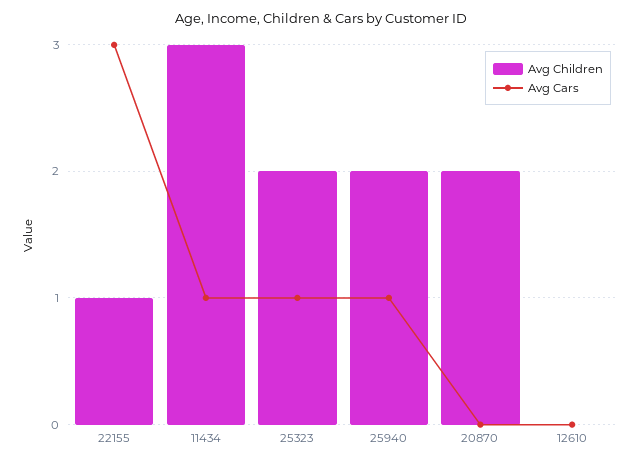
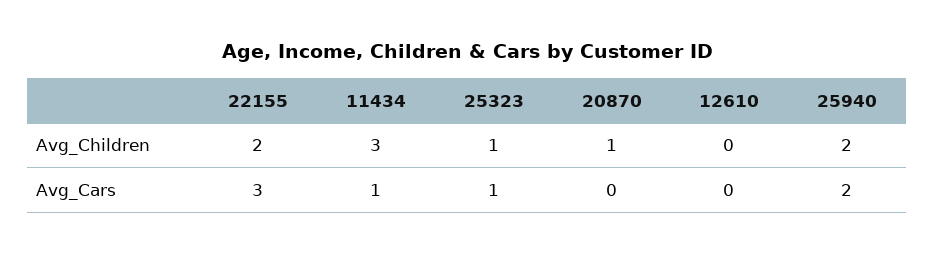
Avg Children, 22155: 1 -> 2
Avg Children, 25323: 2 -> 1
Avg Cars, 25940: 1 -> 2
Avg Children, 20870: 2 -> 1

